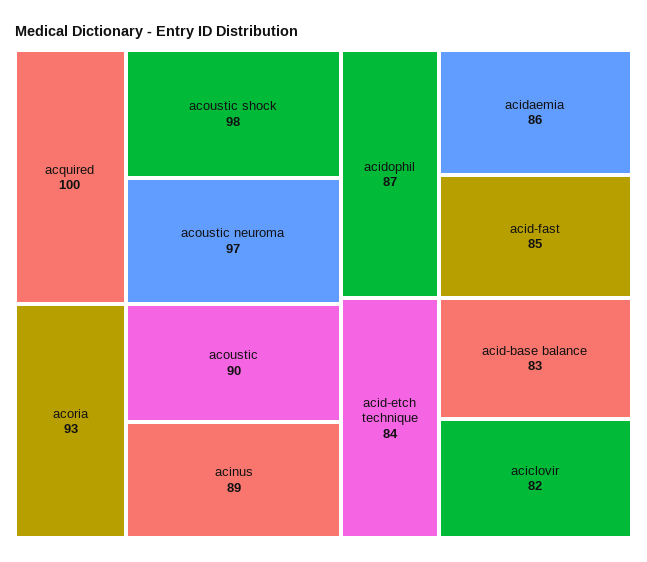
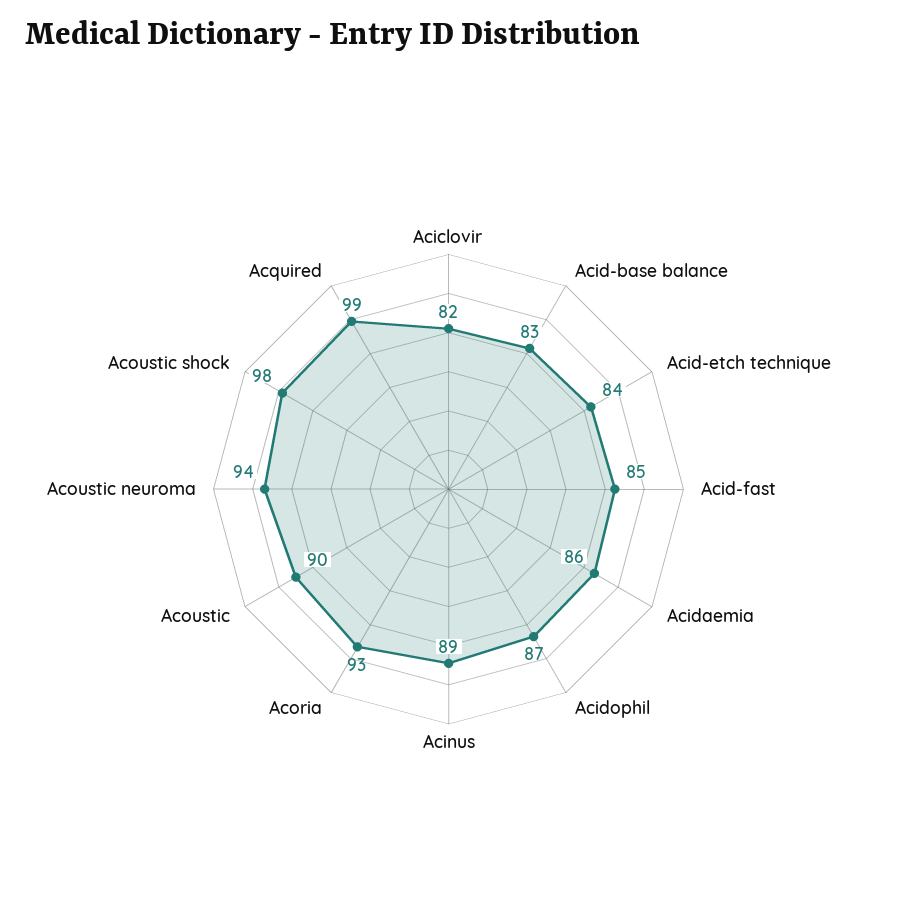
acquired: 100 -> 99
acoustic neuroma: 97 -> 94

